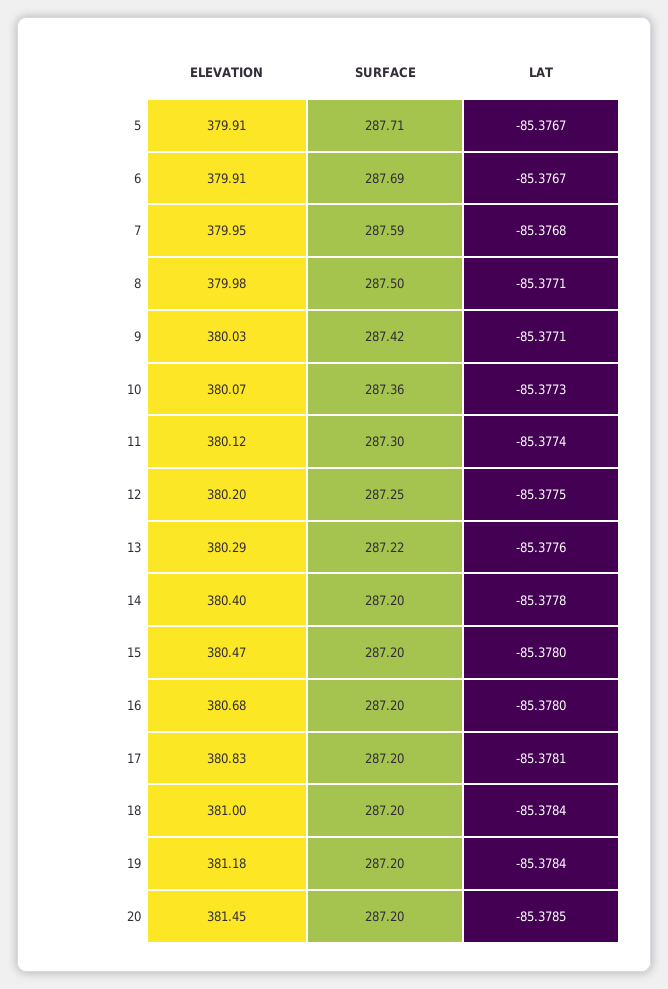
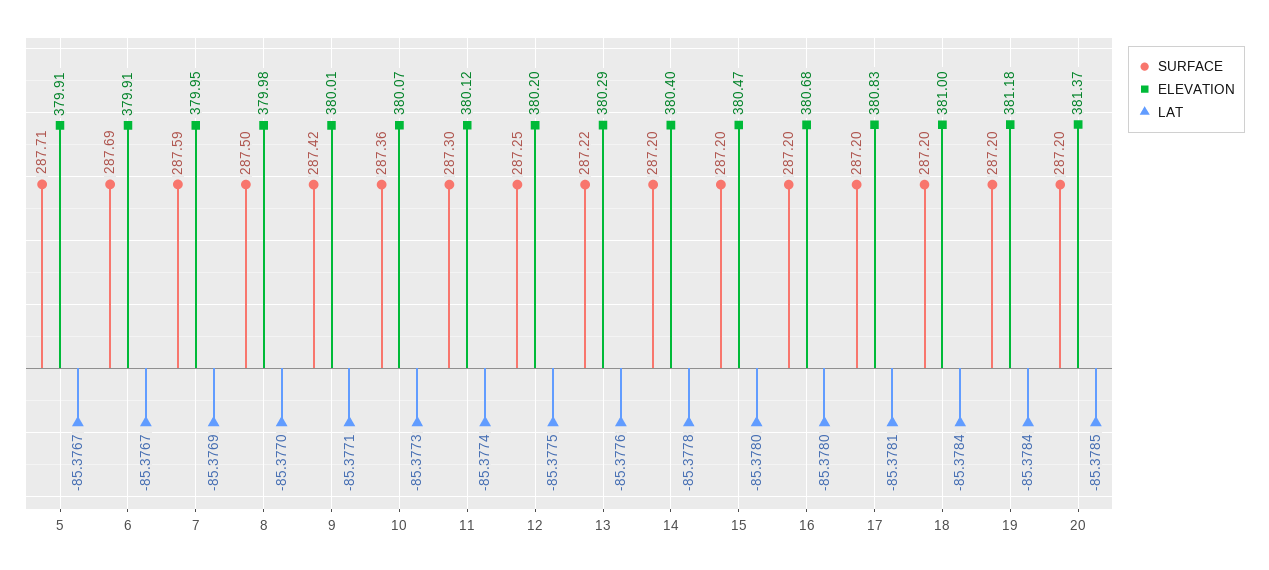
LAT, 7: -85.3768 -> -85.3769
LAT, 8: -85.3771 -> -85.377
ELEVATION, 9: 380.03 -> 380.01
ELEVATION, 20: 381.45 -> 381.37

